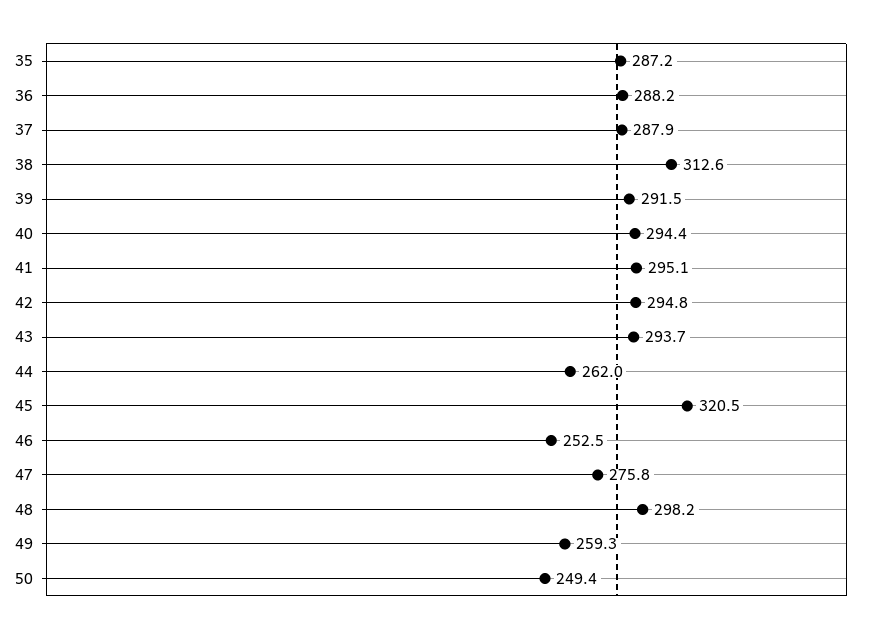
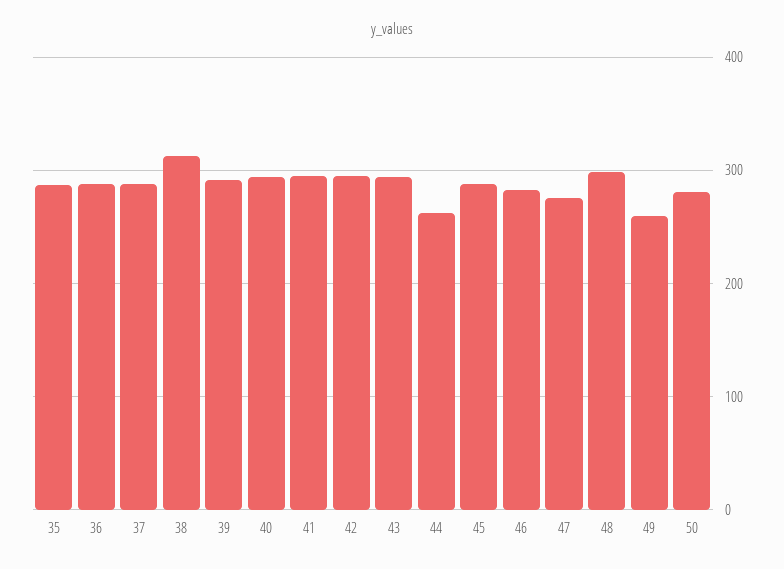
45: 320.5 -> 290
46: 252.5 -> 280
50: 249.4 -> 280

